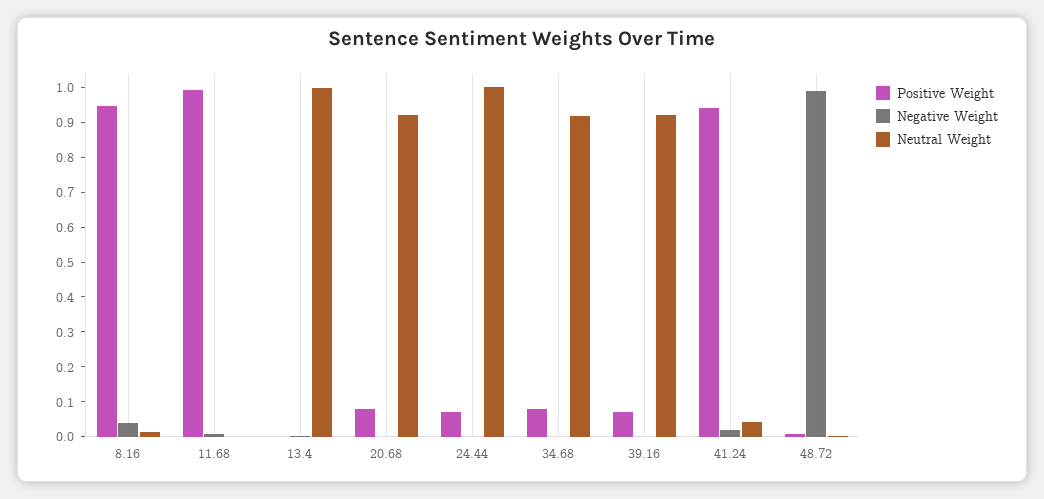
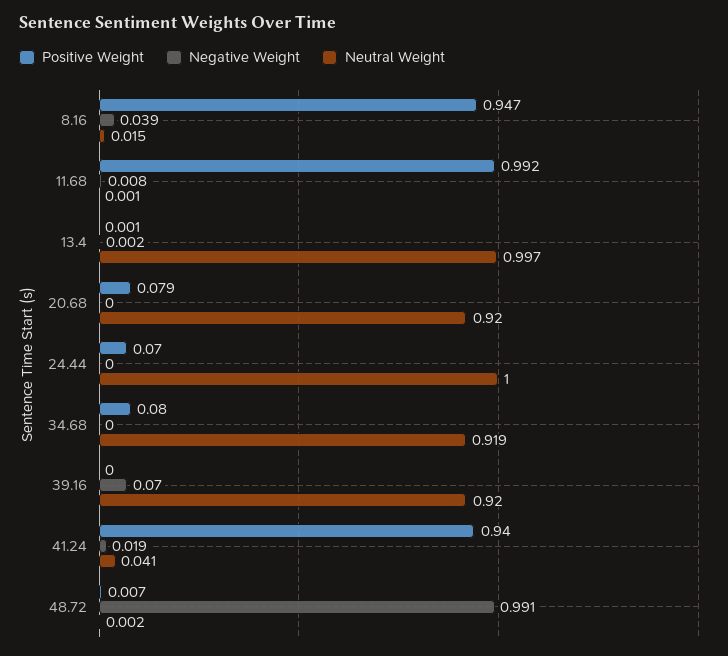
Positive Weight, 39.16: 0.075 -> 0
Negative Weight, 39.16: 0 -> 0.07

